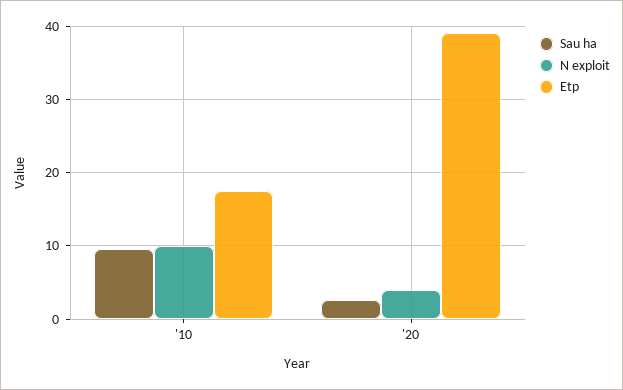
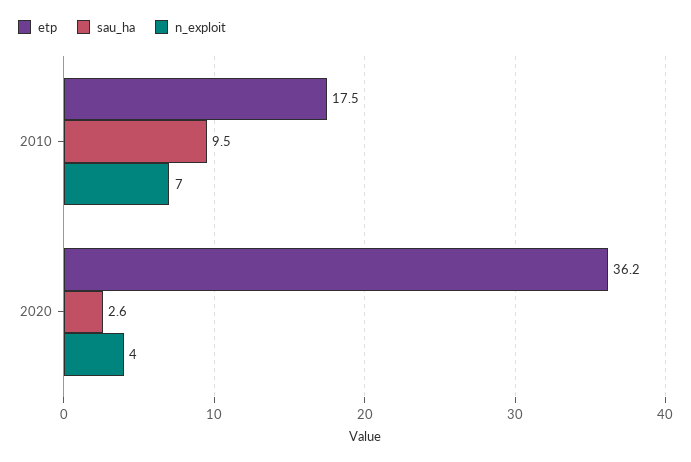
N exploit, '10: 10 -> 7
Etp, '20: 39 -> 36.2

